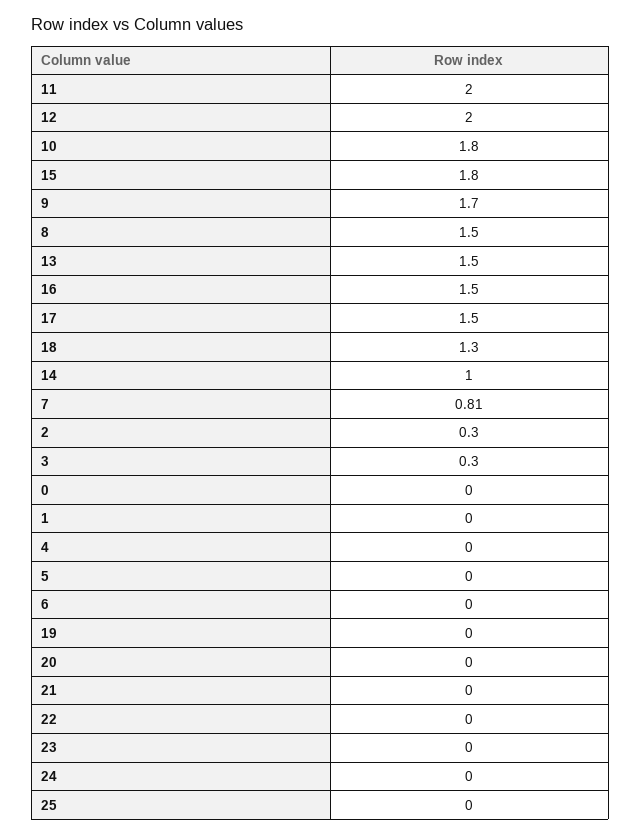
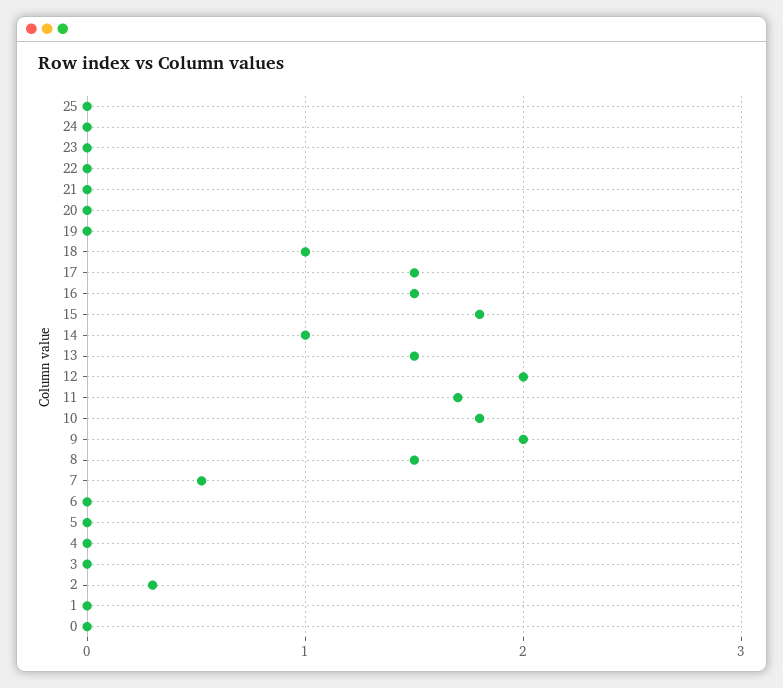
11: 2 -> 1.7
9: 1.7 -> 2
18: 1.3 -> 1
7: 0.81 -> 0.5
3: 0.3 -> 0

